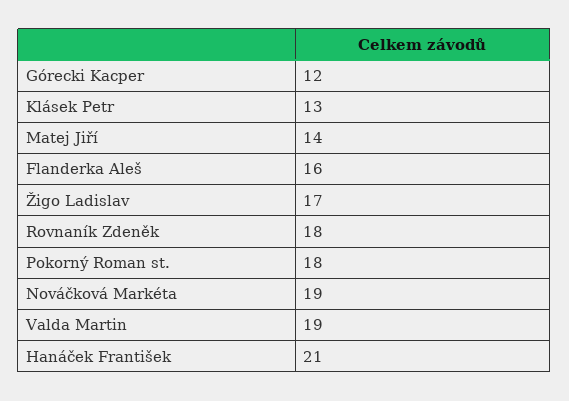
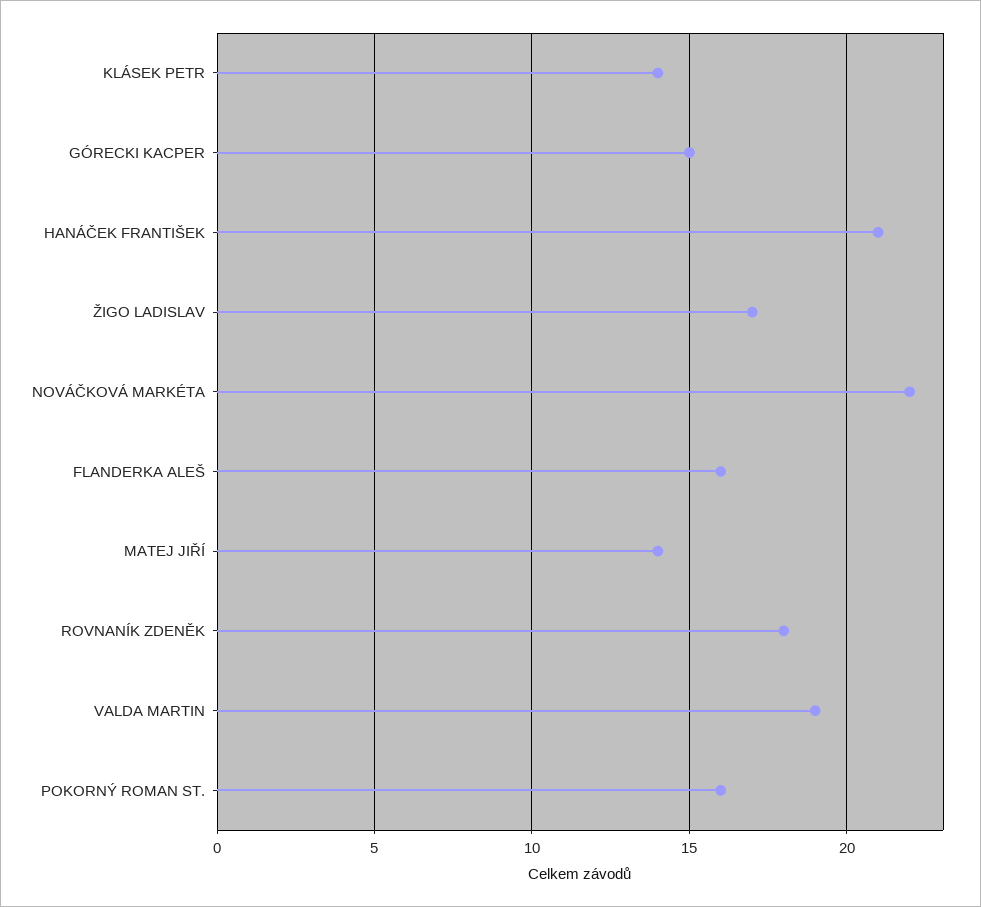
Górecki Kacper: 12 -> 15
Klásek Petr: 13 -> 14
Pokorný Roman st.: 18 -> 16
Nováčková Markéta: 19 -> 22

